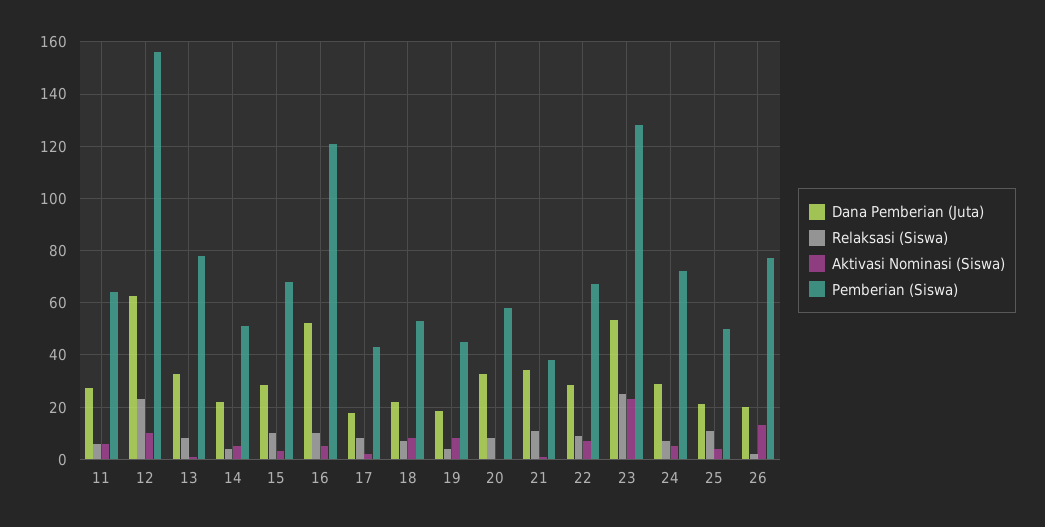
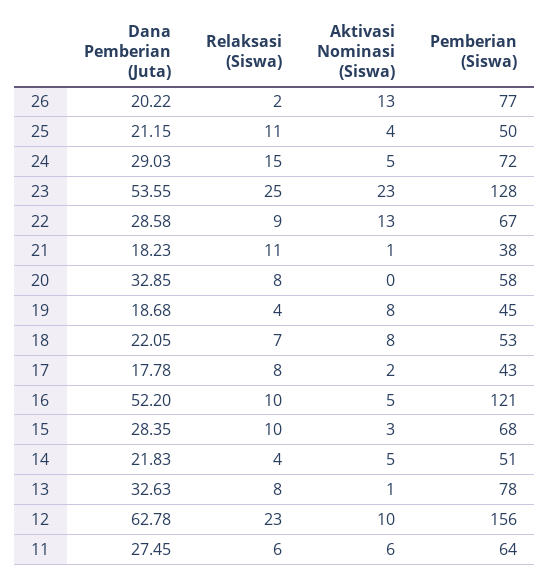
Dana Pemberian (Juta), 21: 35 -> 18.23
Aktivasi Nominasi (Siswa), 22: 7.5 -> 13
Relaksasi (Siswa), 24: 7.5 -> 15

